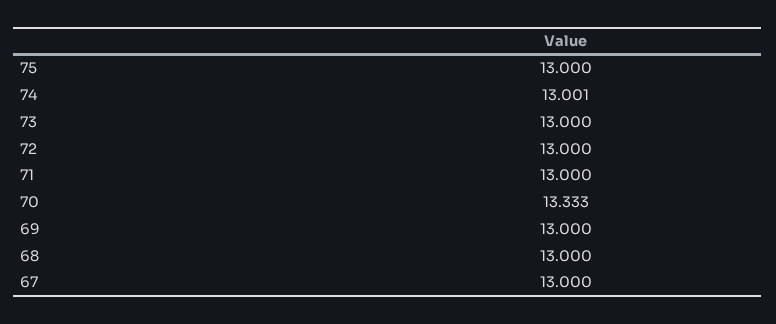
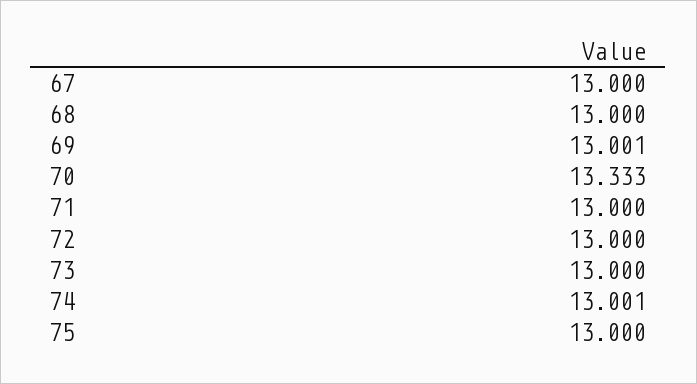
69: 13 -> 13.001

